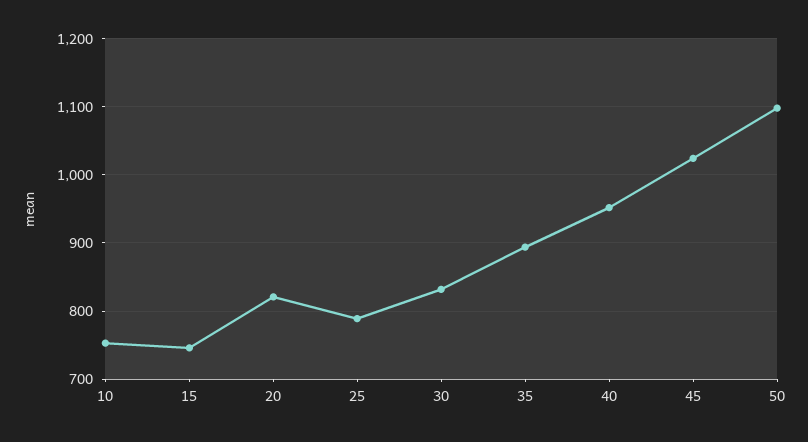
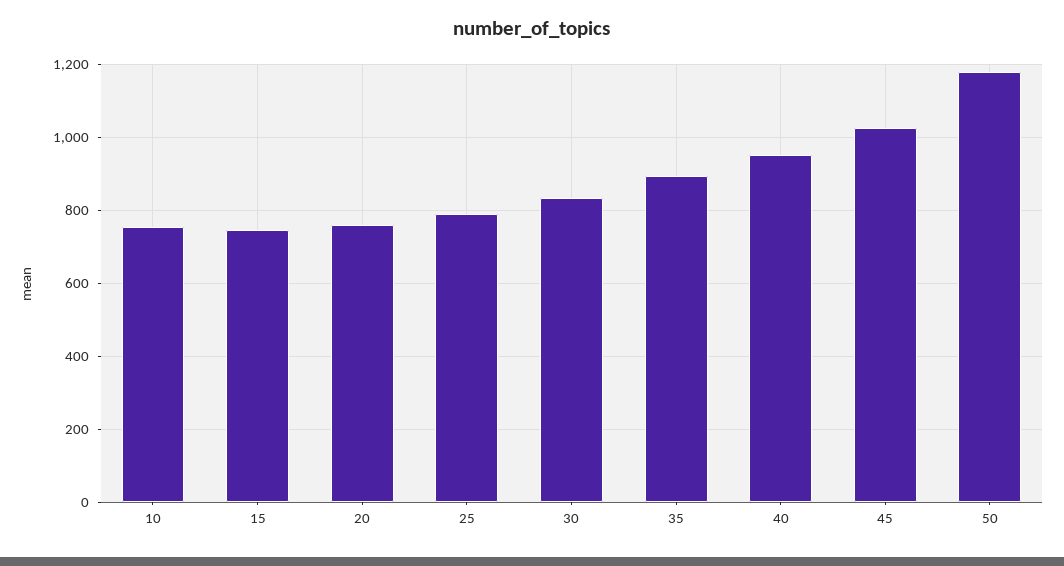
20: 820 -> 760
50: 1100 -> 1180

